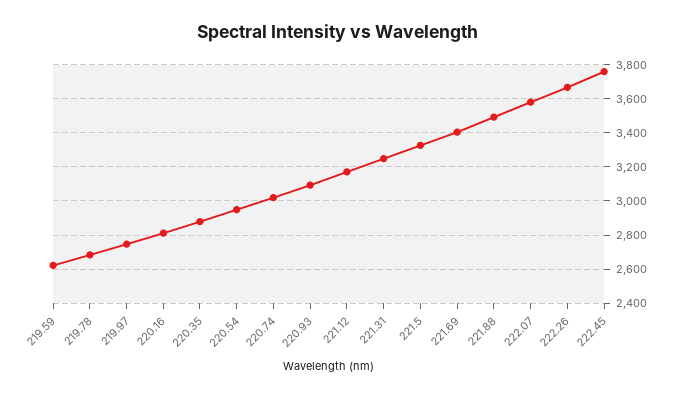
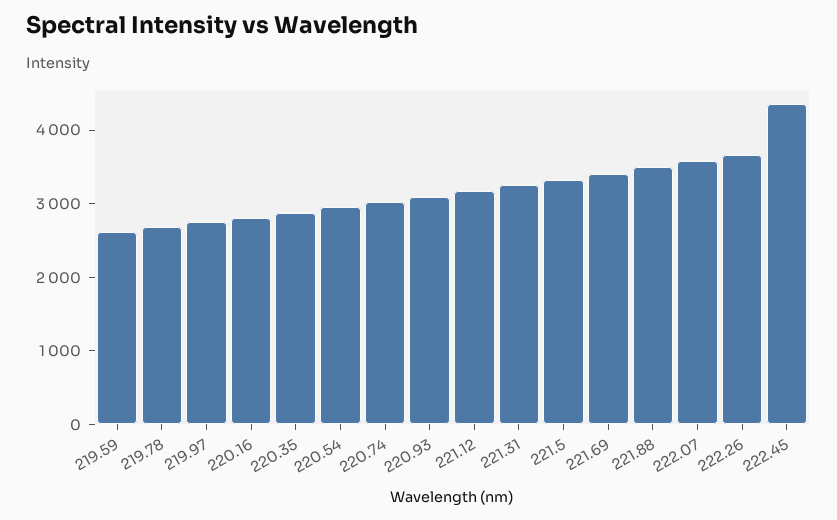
222.45: 3750 -> 4400

